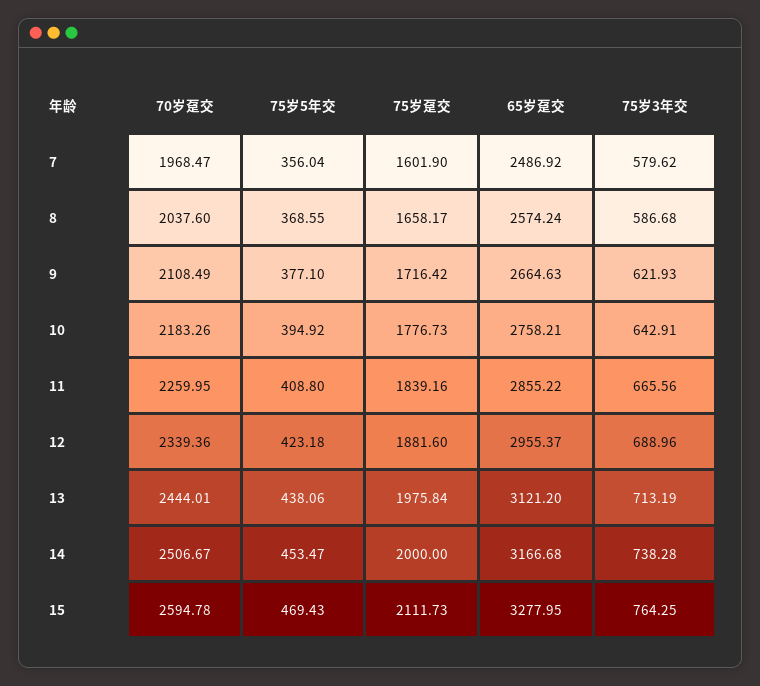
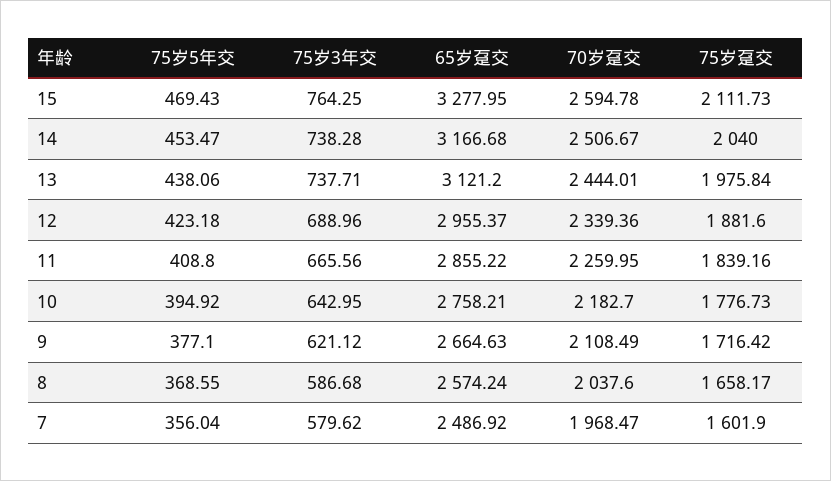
75岁3年交, 9: 621.93 -> 621.12
70岁趸交, 10: 2183.26 -> 2182.7
75岁3年交, 10: 642.91 -> 642.95
75岁3年交, 13: 713.19 -> 737.71
75岁趸交, 14: 2000 -> 2040

